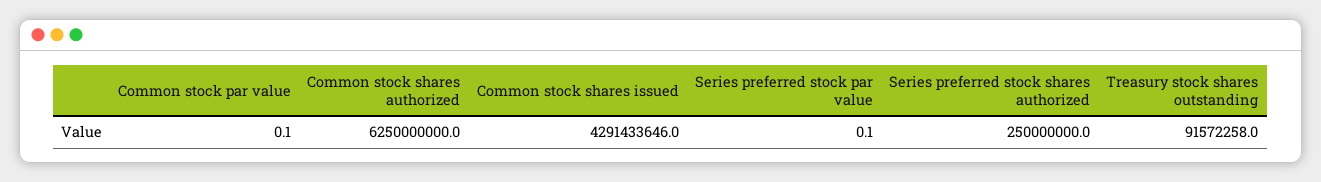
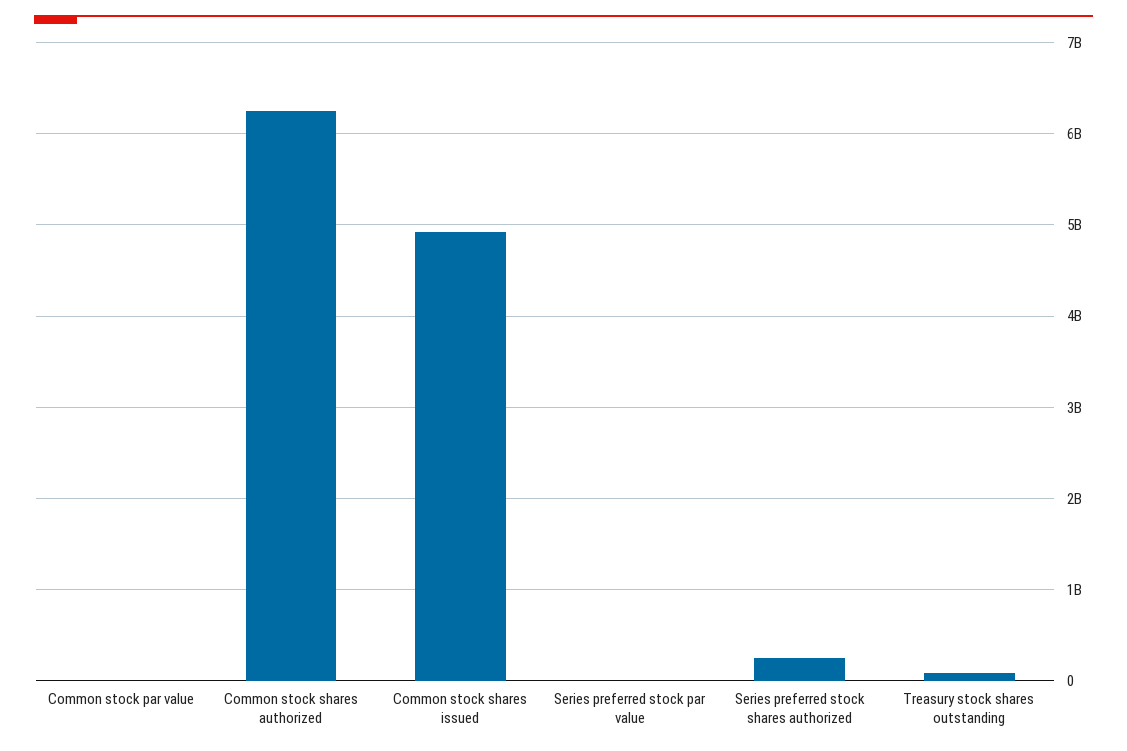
Common stock shares issued: 4291433646 -> 4900000000

